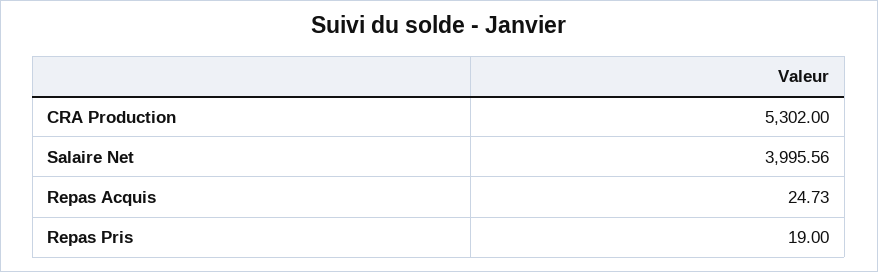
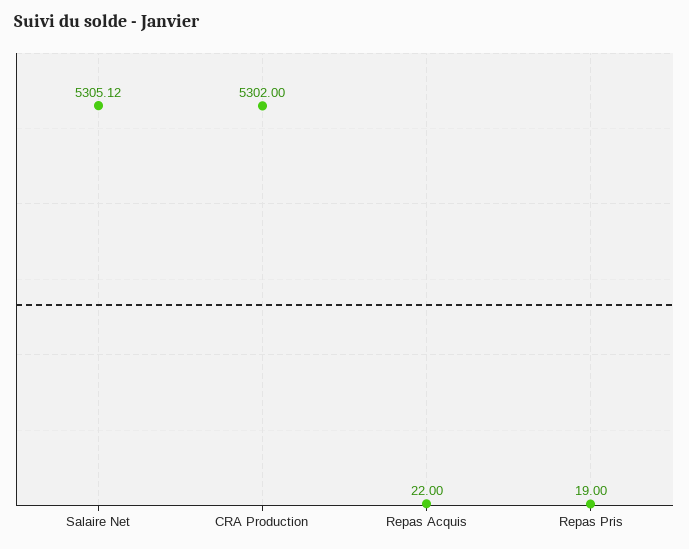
Salaire Net: 3995.56 -> 5305.12
Repas Acquis: 24.73 -> 22

